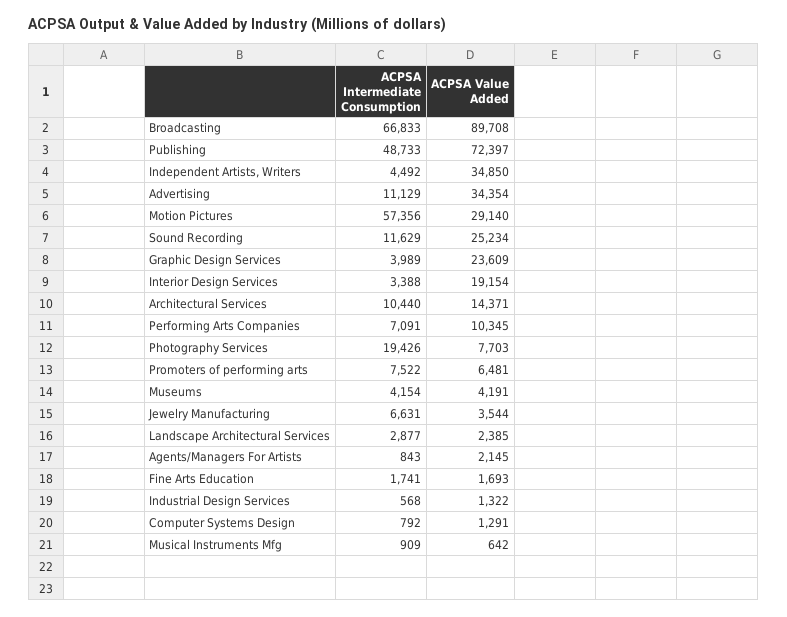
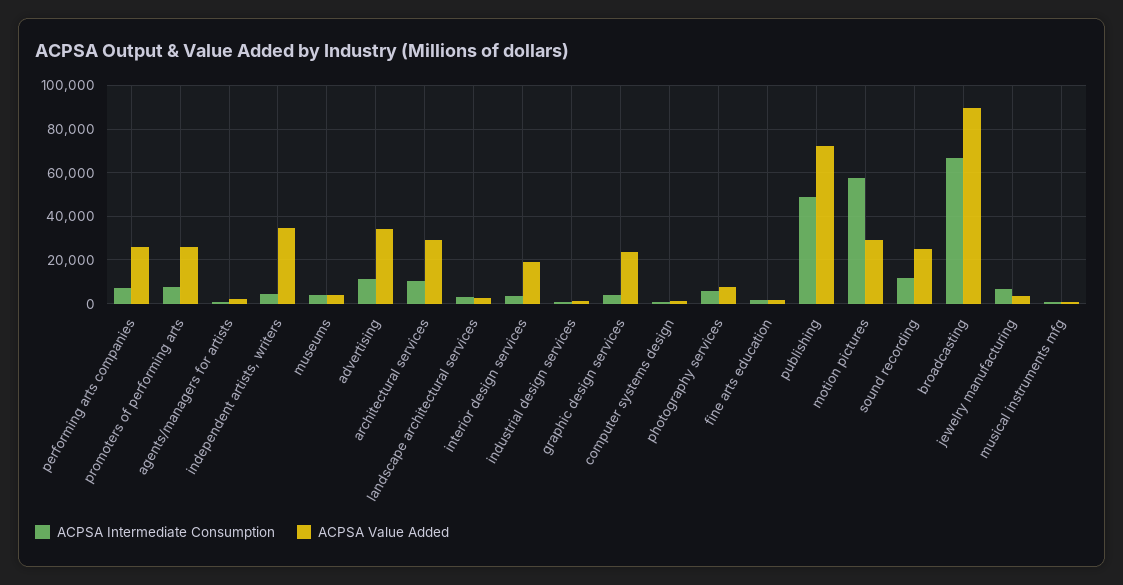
ACPSA Value Added, Architectural Services: 14371 -> 30000
ACPSA Value Added, Performing Arts Companies: 10345 -> 25000
ACPSA Intermediate Consumption, Photography Services: 19426 -> 5000
ACPSA Value Added, Promoters of performing arts: 6481 -> 25000

